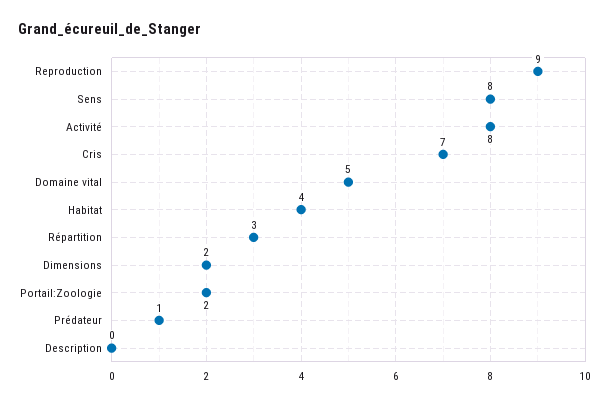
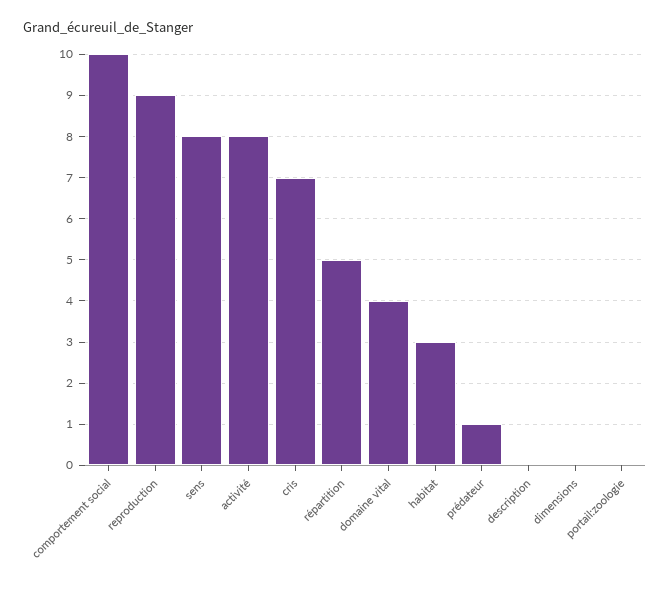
Domaine vital: 5 -> 4
Habitat: 4 -> 3
Répartition: 3 -> 5
Dimensions: 2 -> 0
Portail:Zoologie: 2 -> 0
comportement social: none -> 10

